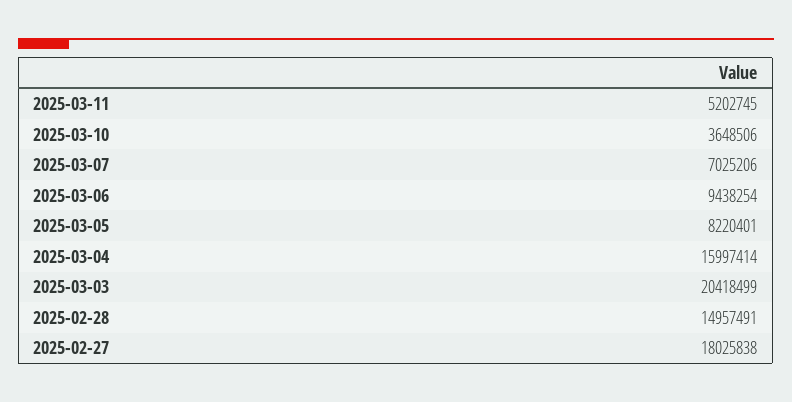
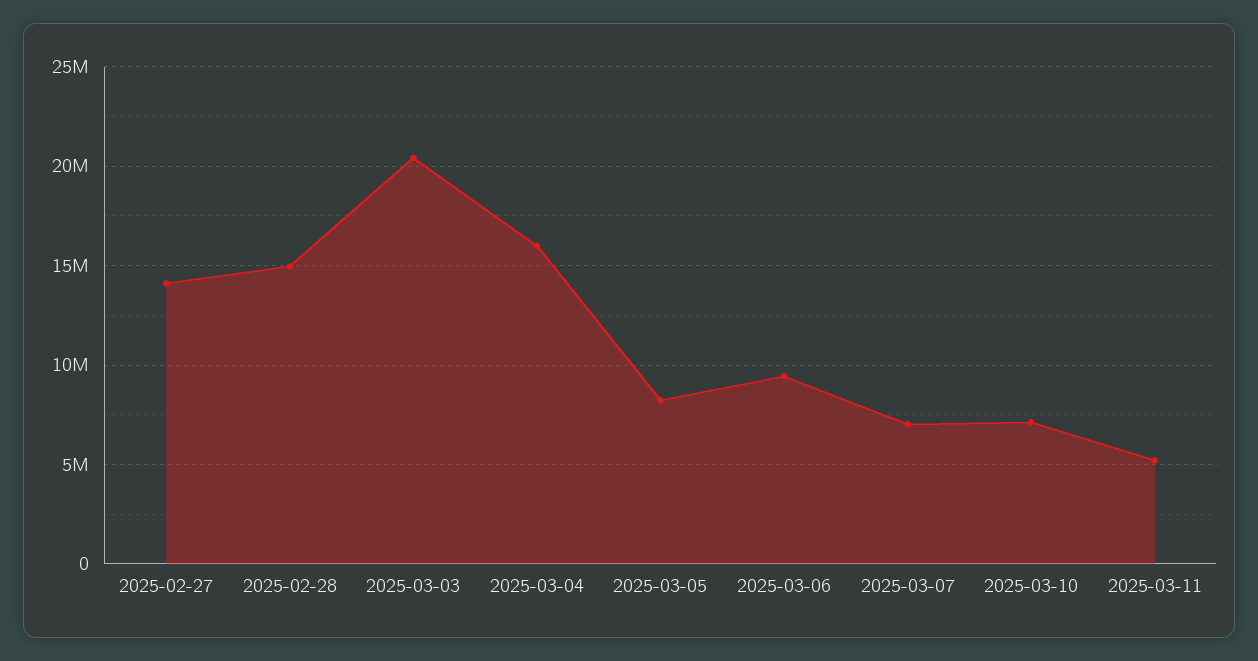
2025-03-10: 3648506 -> 7000000
2025-02-27: 18025838 -> 14000000

